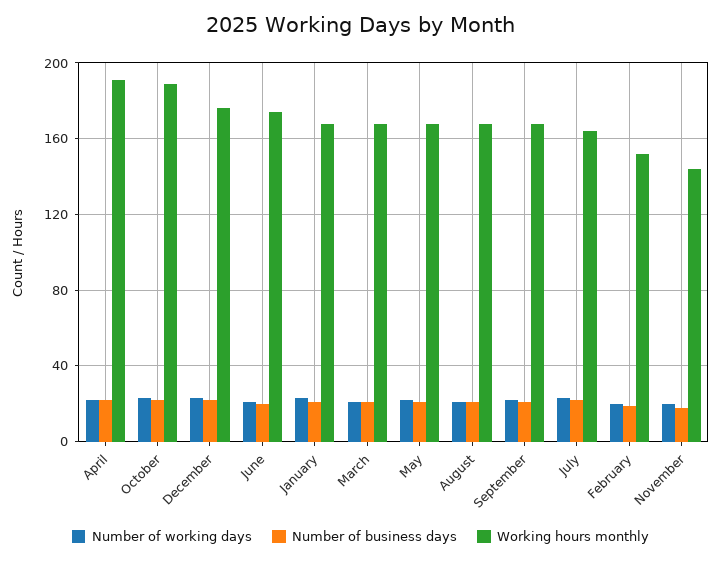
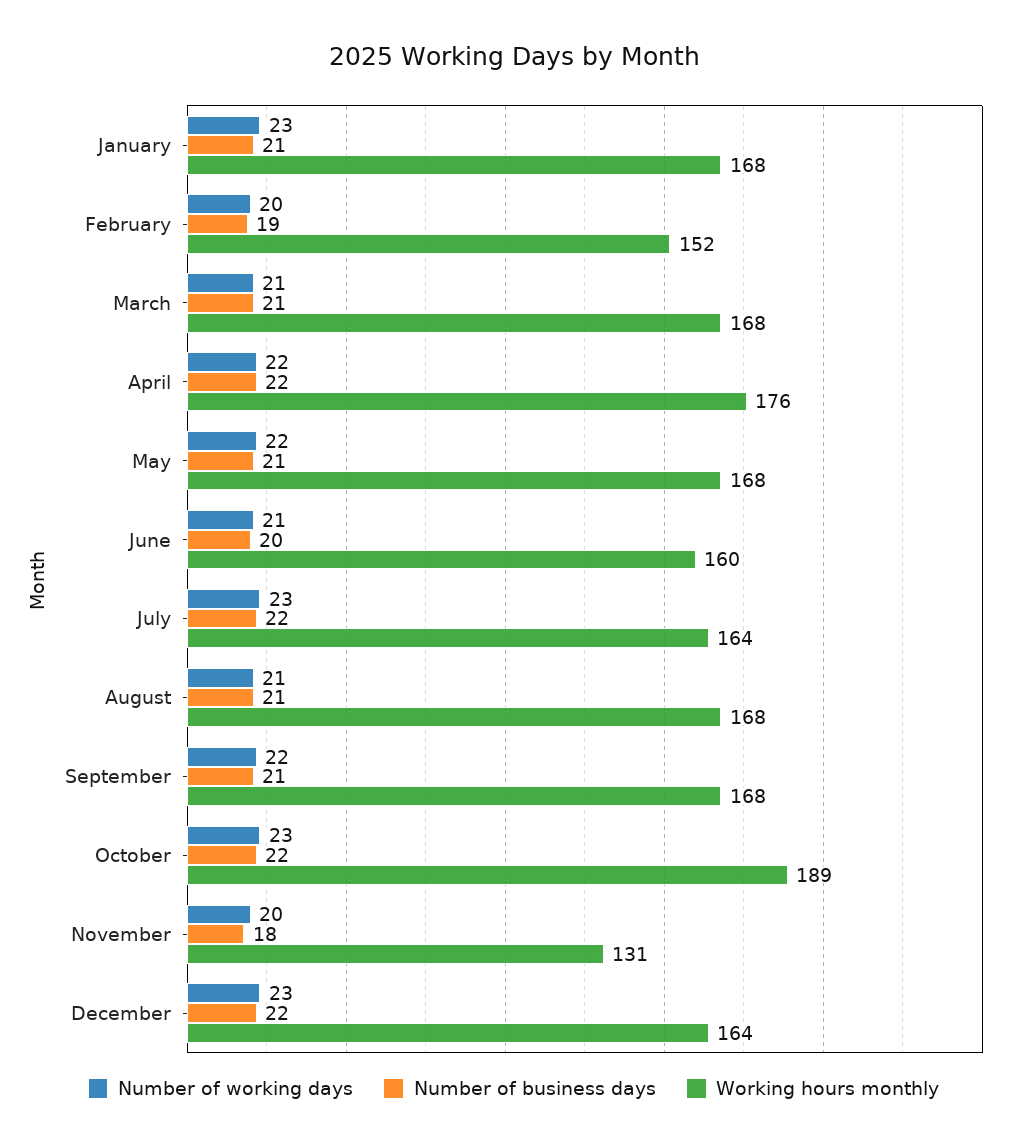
Working hours monthly, April: 190 -> 176
Working hours monthly, December: 175 -> 164
Working hours monthly, June: 175 -> 160
Working hours monthly, November: 145 -> 131

